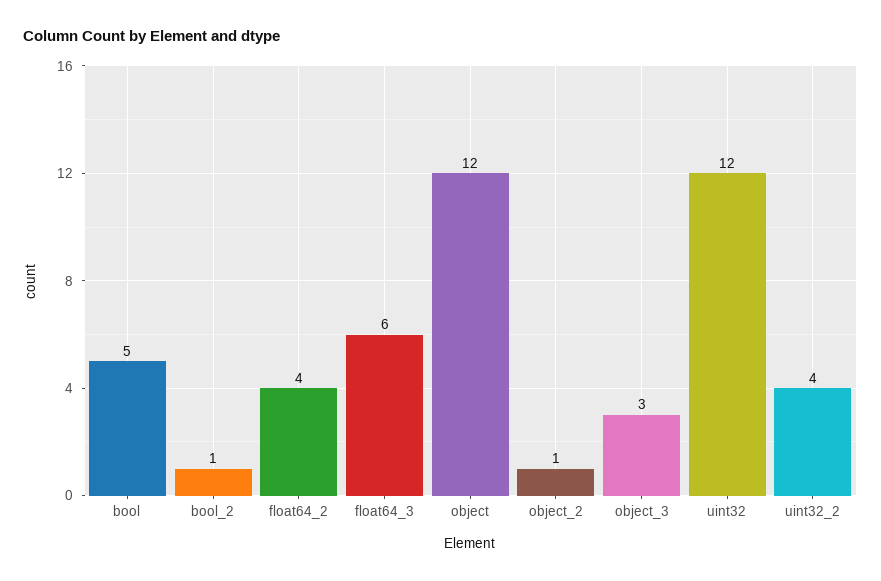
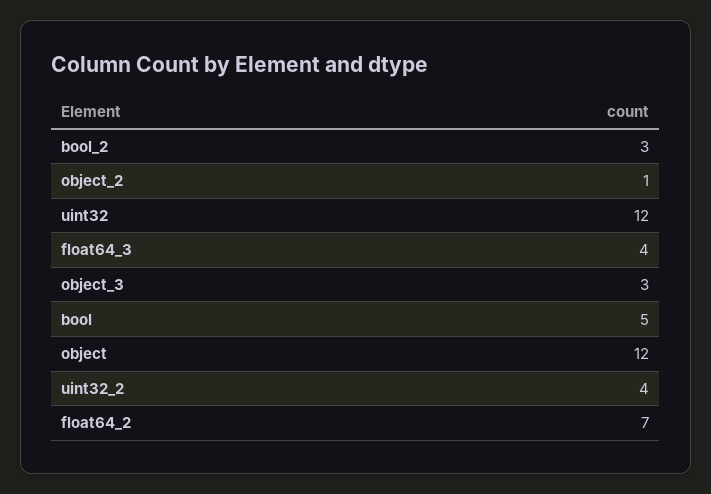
bool_2: 1 -> 3
float64_2: 4 -> 7
float64_3: 6 -> 4

